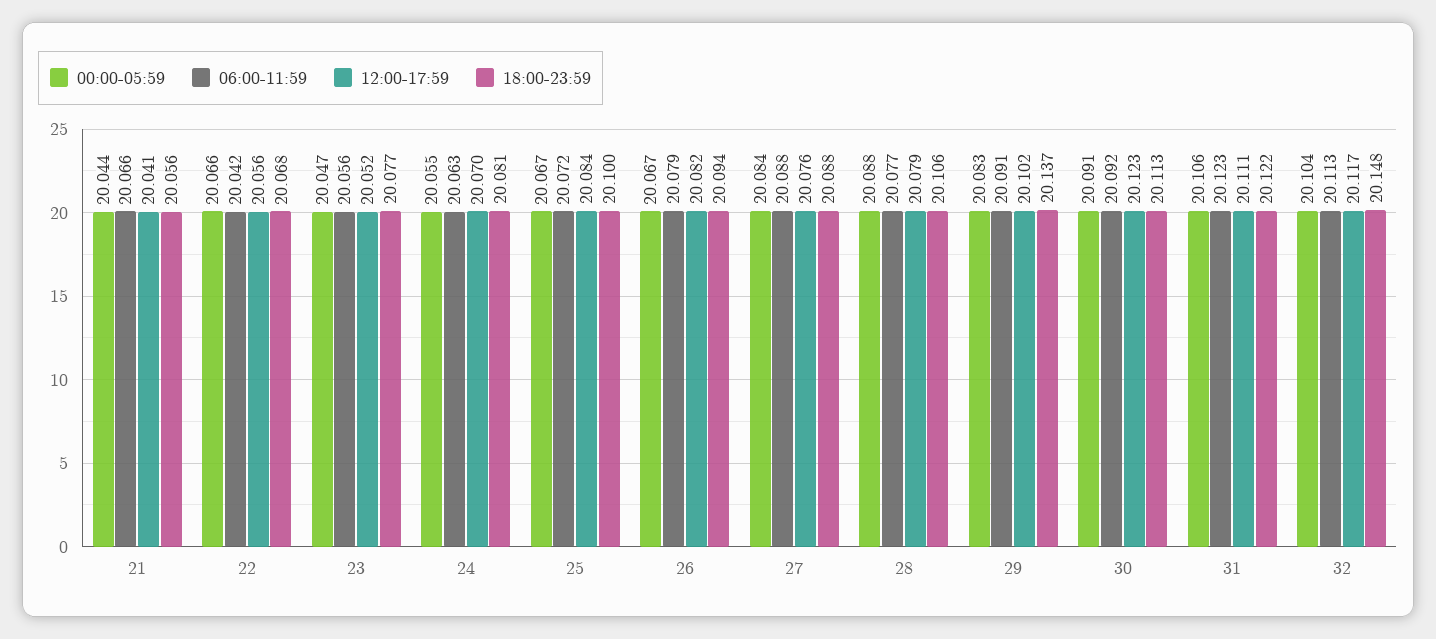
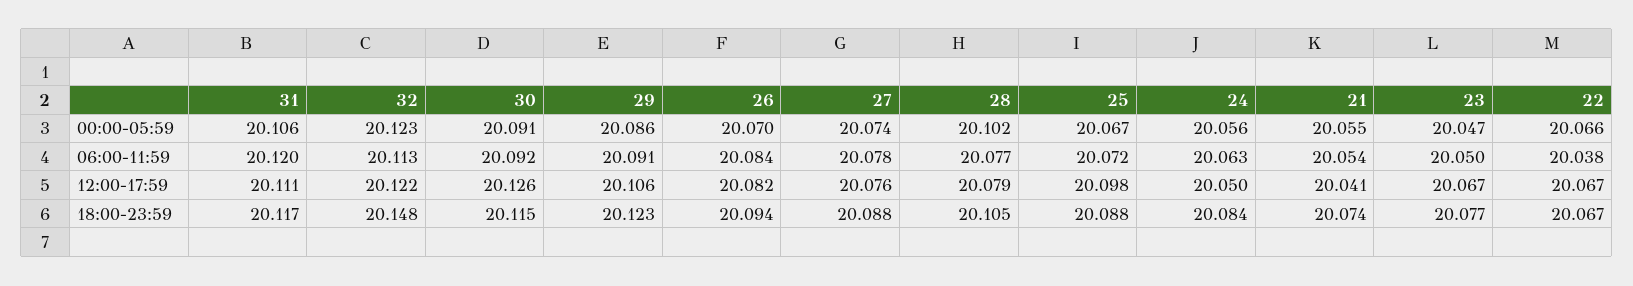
00:00-05:59, 21: 20.044 -> 20.055
06:00-11:59, 21: 20.066 -> 20.054
18:00-23:59, 21: 20.056 -> 20.074
06:00-11:59, 22: 20.042 -> 20.038
12:00-17:59, 22: 20.056 -> 20.067
18:00-23:59, 22: 20.068 -> 20.067
06:00-11:59, 23: 20.056 -> 20.05
12:00-17:59, 23: 20.052 -> 20.067
00:00-05:59, 24: 20.055 -> 20.056
12:00-17:59, 24: 20.07 -> 20.05
18:00-23:59, 24: 20.081 -> 20.084
12:00-17:59, 25: 20.084 -> 20.098
18:00-23:59, 25: 20.1 -> 20.088
00:00-05:59, 26: 20.067 -> 20.07
06:00-11:59, 26: 20.079 -> 20.084
00:00-05:59, 27: 20.084 -> 20.074
06:00-11:59, 27: 20.088 -> 20.078
00:00-05:59, 28: 20.088 -> 20.102
18:00-23:59, 28: 20.106 -> 20.105
00:00-05:59, 29: 20.083 -> 20.086
12:00-17:59, 29: 20.102 -> 20.106
18:00-23:59, 29: 20.137 -> 20.123
12:00-17:59, 30: 20.123 -> 20.126
18:00-23:59, 30: 20.113 -> 20.115
06:00-11:59, 31: 20.123 -> 20.12
18:00-23:59, 31: 20.122 -> 20.117
00:00-05:59, 32: 20.104 -> 20.123
12:00-17:59, 32: 20.117 -> 20.122

